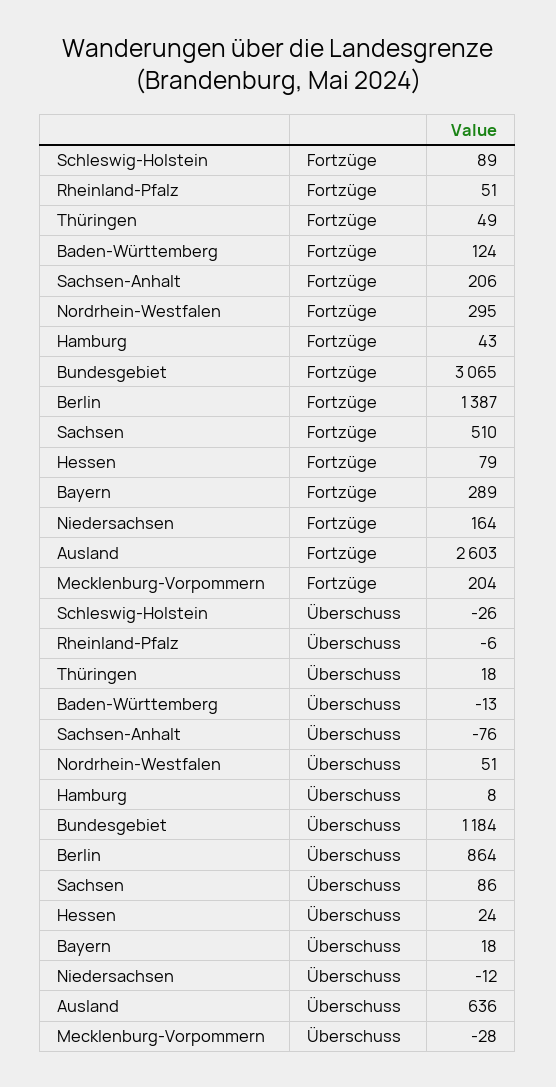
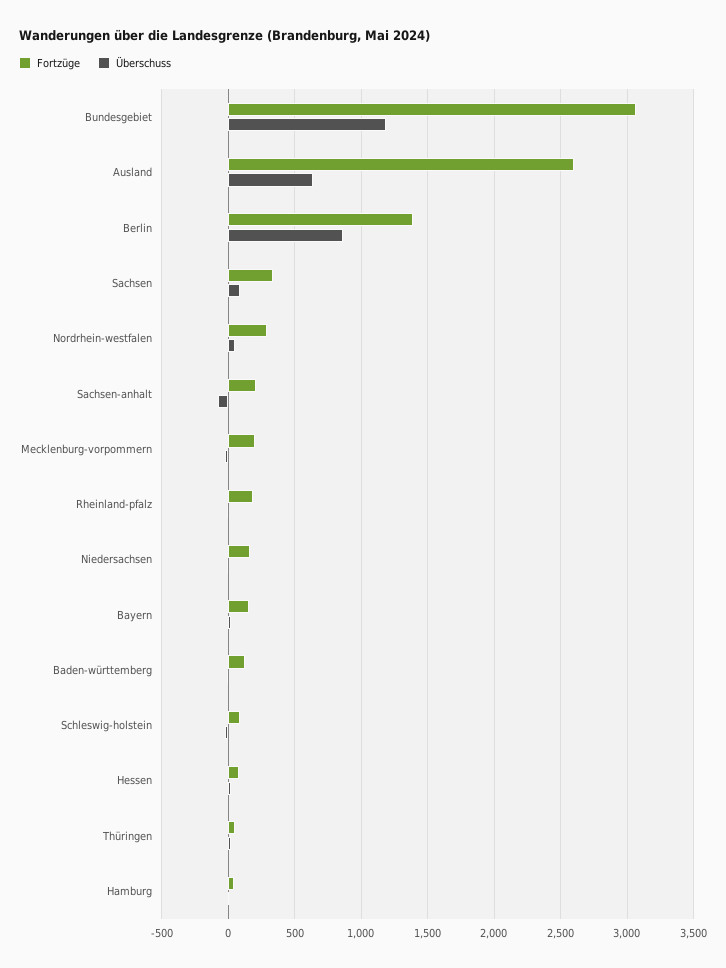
Fortzüge, Rheinland-Pfalz: 51 -> 200
Fortzüge, Sachsen: 510 -> 350
Fortzüge, Bayern: 289 -> 150

